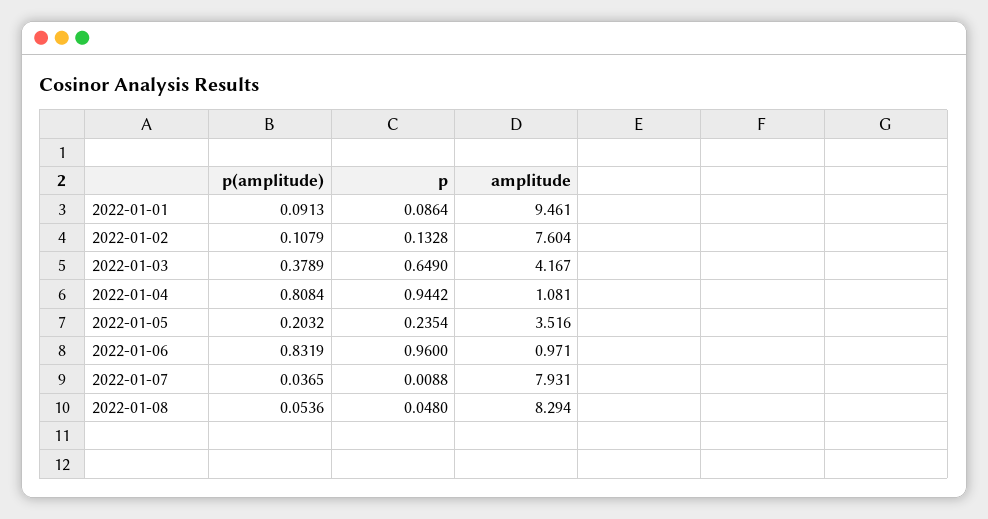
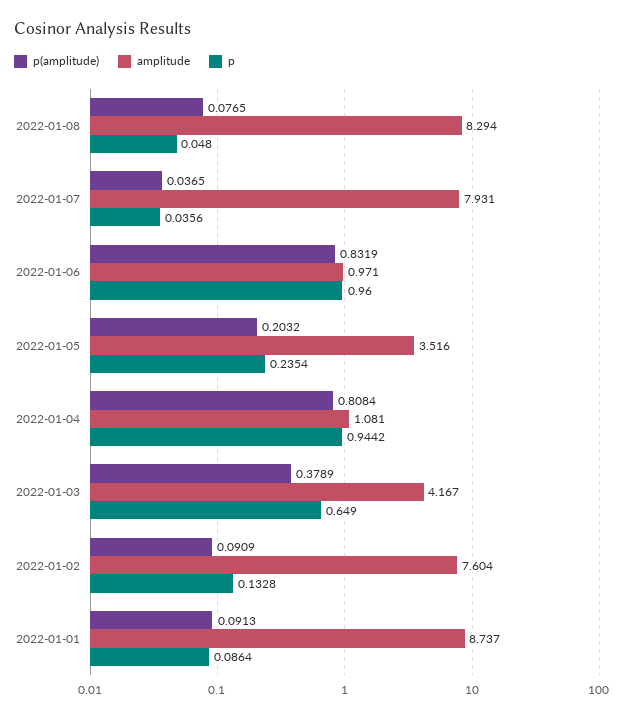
amplitude, 2022-01-01: 9.461 -> 8.737
p(amplitude), 2022-01-02: 0.1079 -> 0.0909
p, 2022-01-07: 0.0088 -> 0.0356
p(amplitude), 2022-01-08: 0.0536 -> 0.0765

